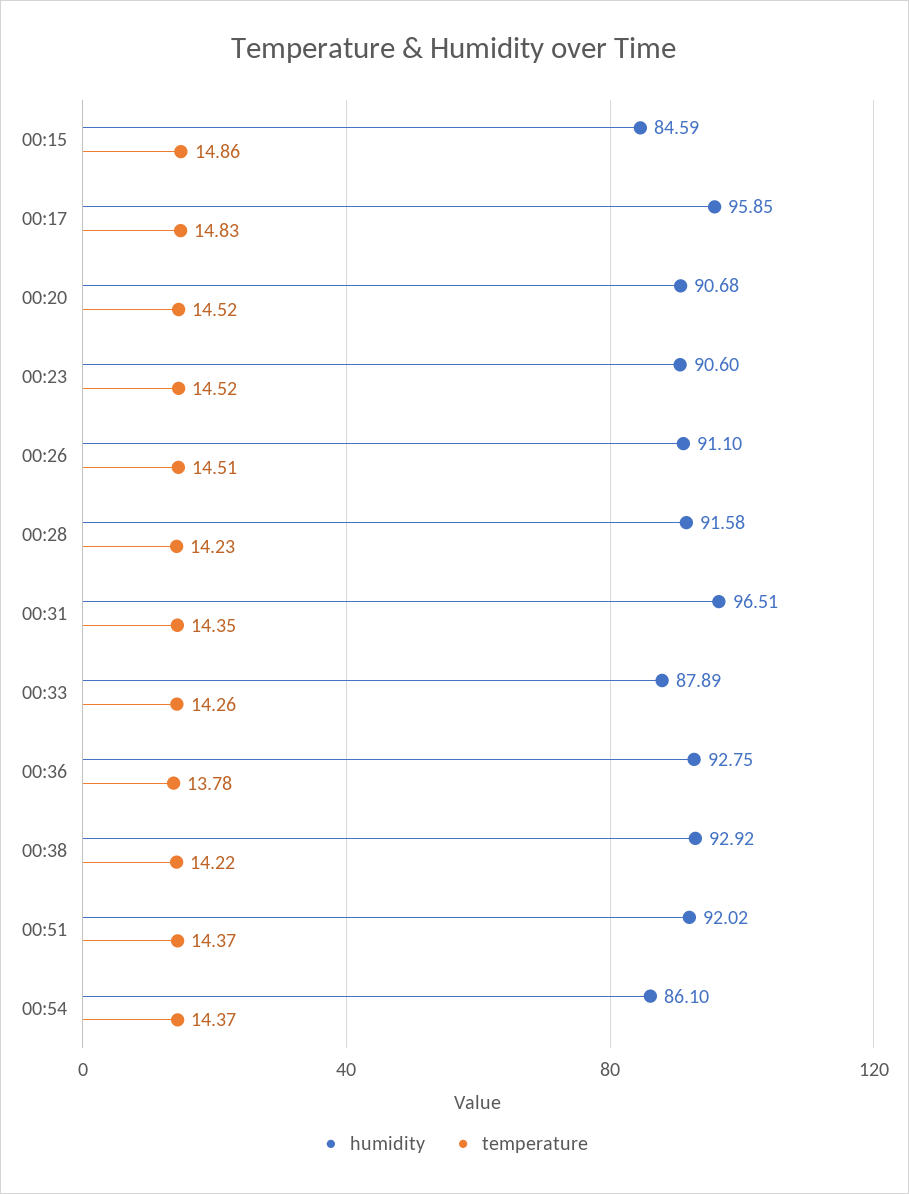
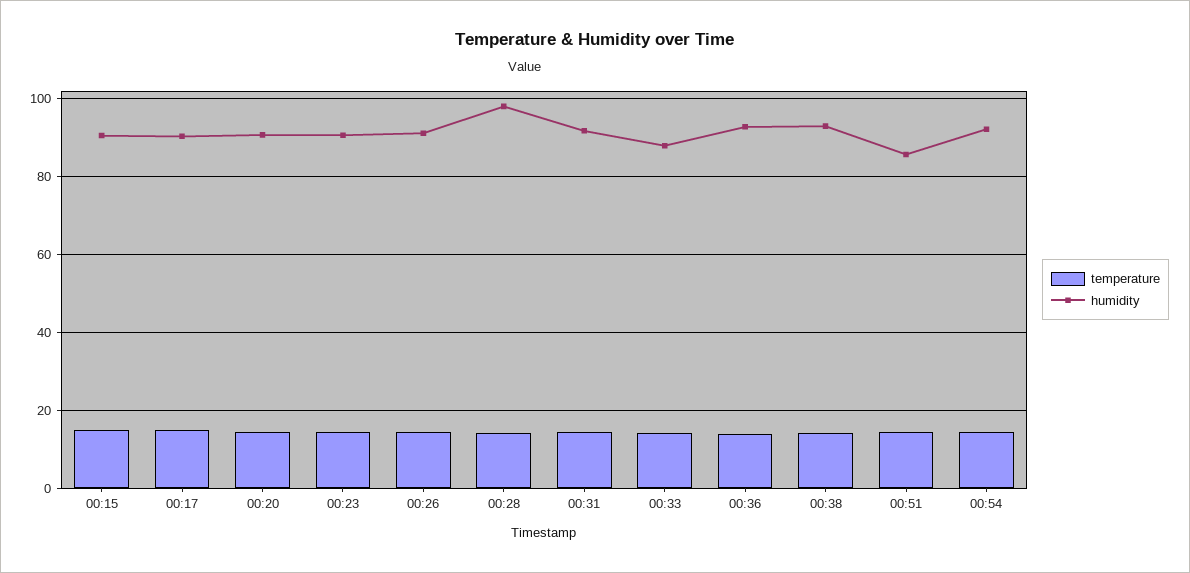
humidity, 00:15: 84.59 -> 90
humidity, 00:17: 95.85 -> 90
humidity, 00:28: 91.58 -> 98
humidity, 00:31: 96.51 -> 92
humidity, 00:51: 92.02 -> 86
humidity, 00:54: 86.1 -> 92

